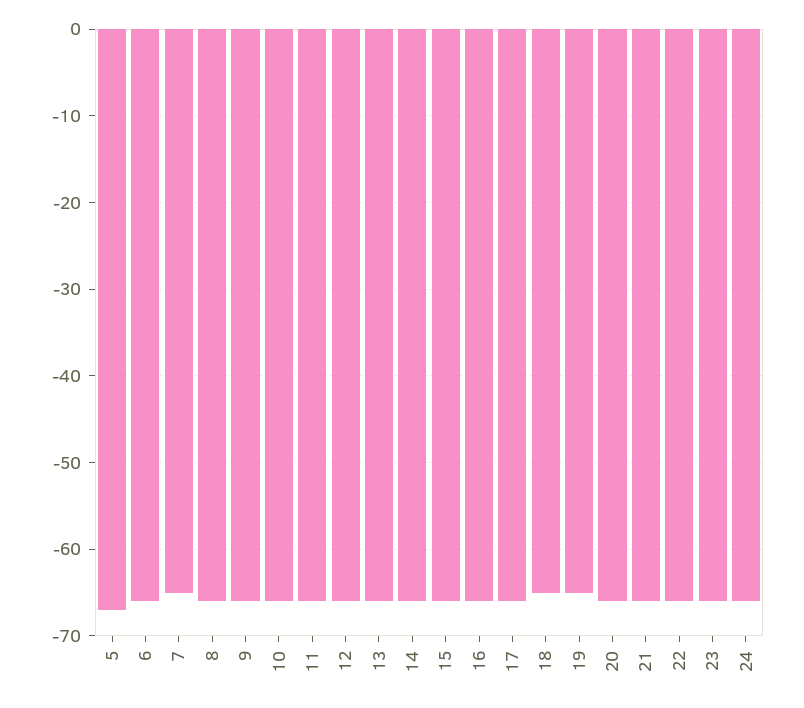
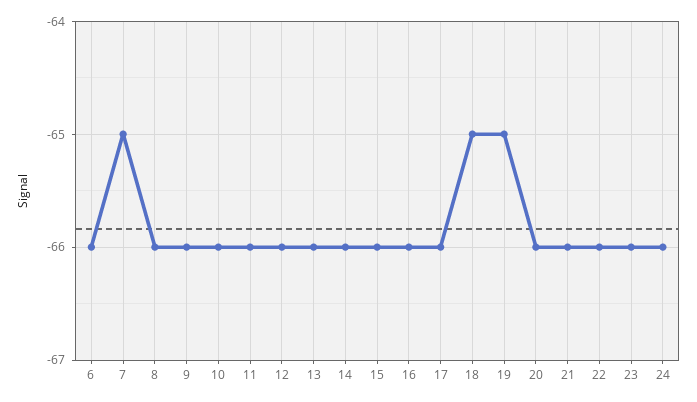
5: -67 -> none

